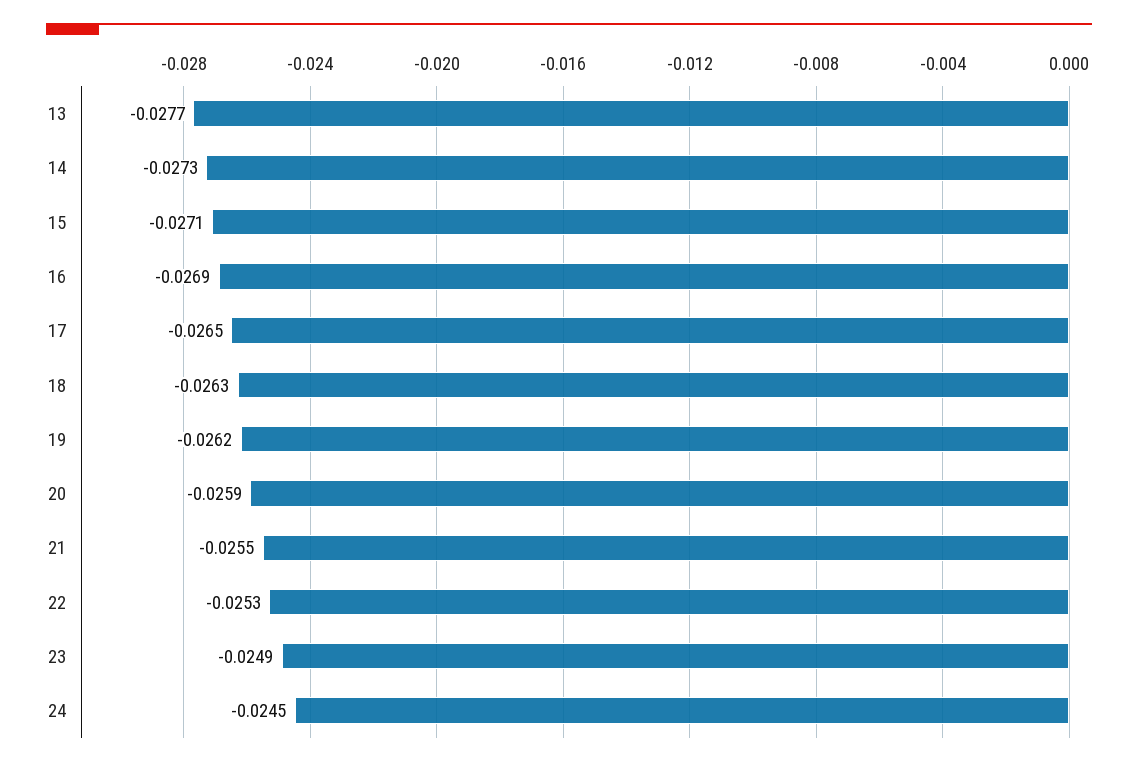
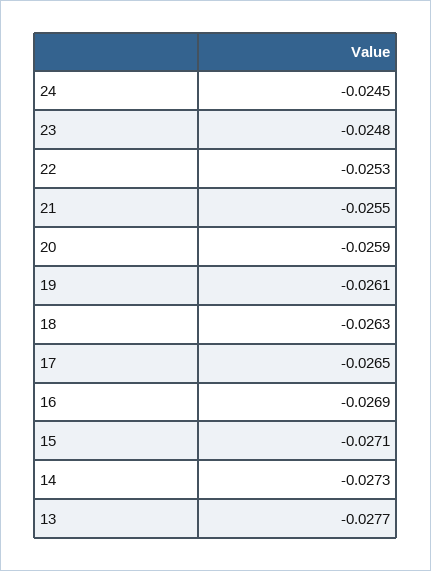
19: -0.0262 -> -0.0261
23: -0.0249 -> -0.0248

